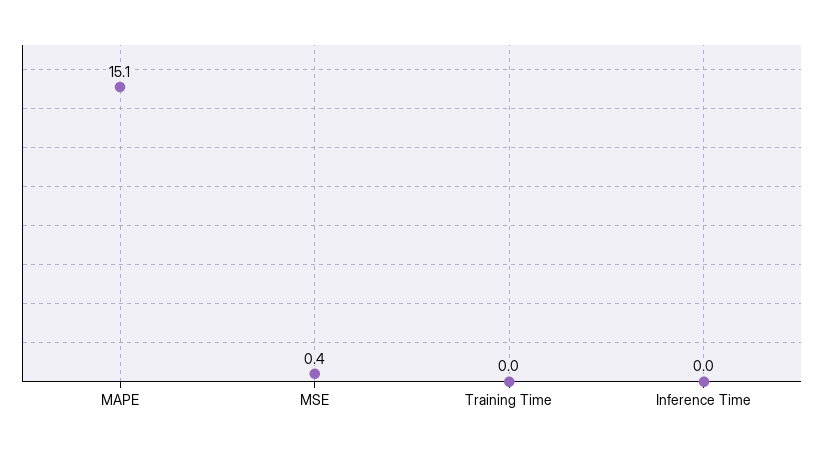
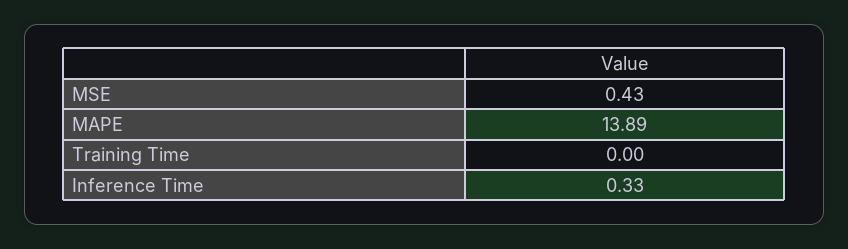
MAPE: 15.1 -> 13.89
Inference Time: 0 -> 0.33

